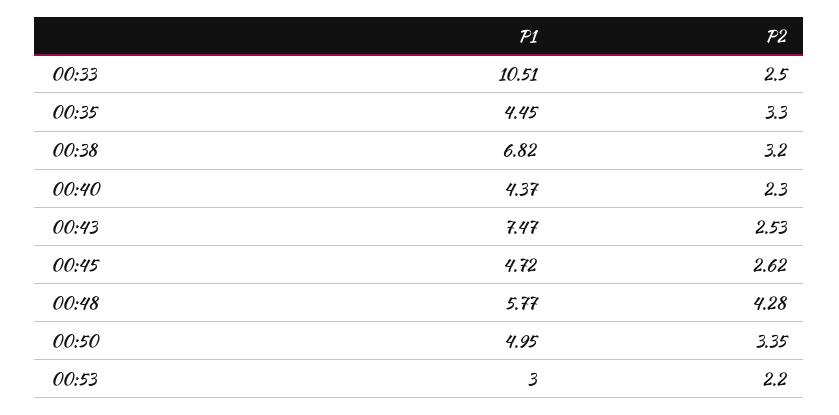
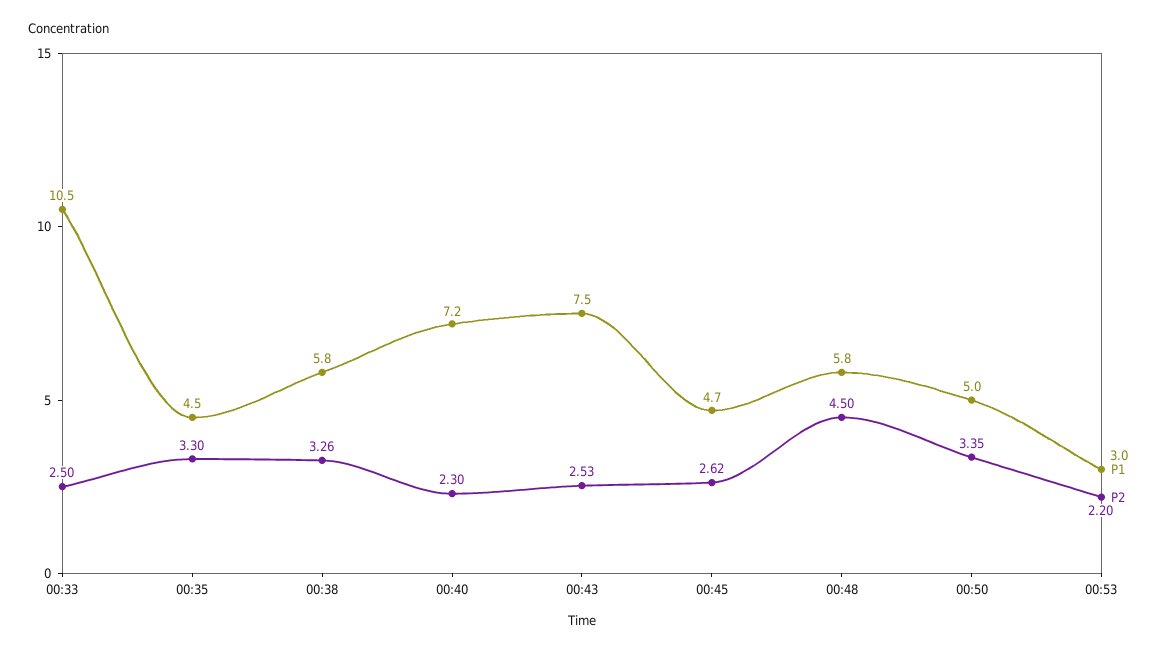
P1, 00:38: 6.82 -> 5.8
P2, 00:38: 3.2 -> 3.26
P1, 00:40: 4.37 -> 7.2
P2, 00:48: 4.28 -> 4.5

